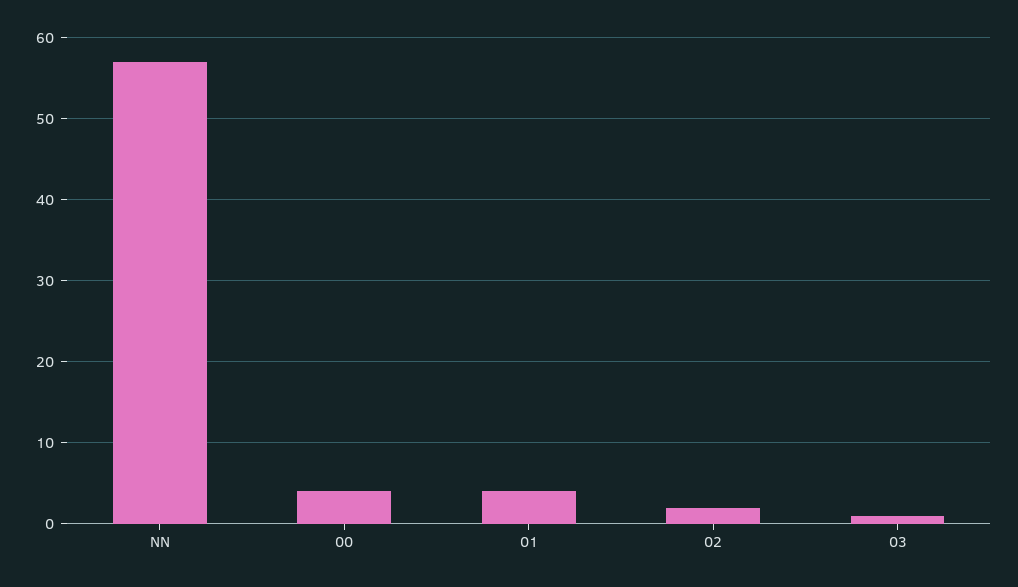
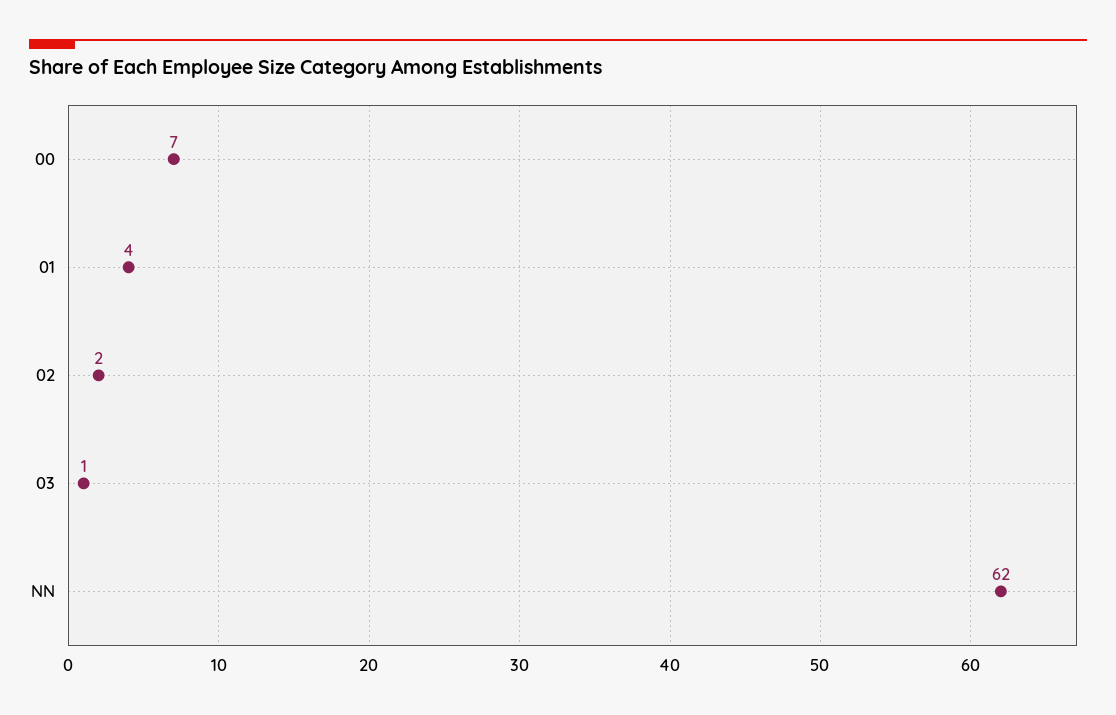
NN: 57 -> 62
00: 4 -> 7

